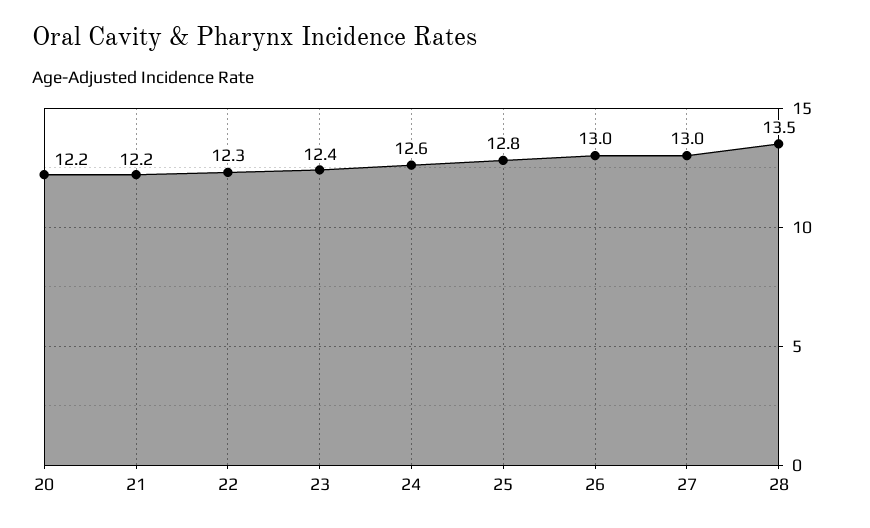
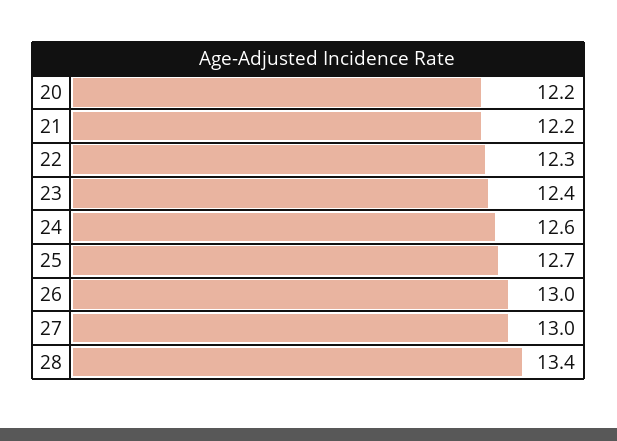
25: 12.8 -> 12.7
28: 13.5 -> 13.4

